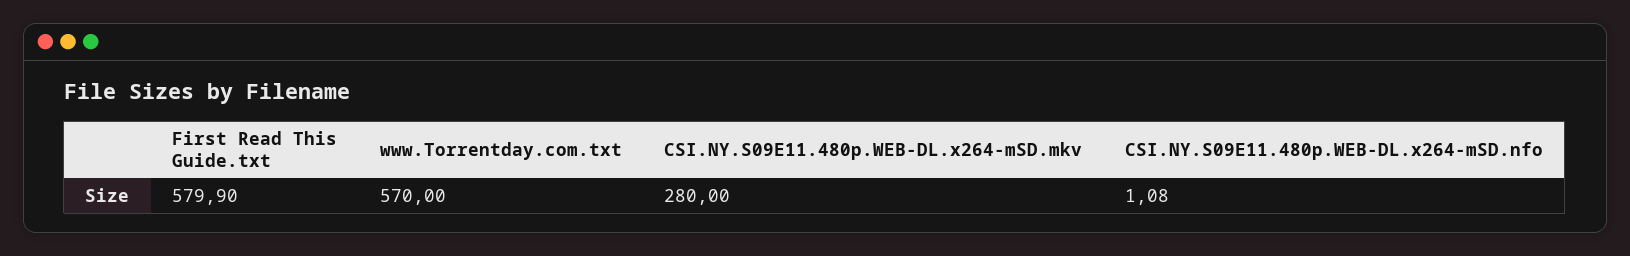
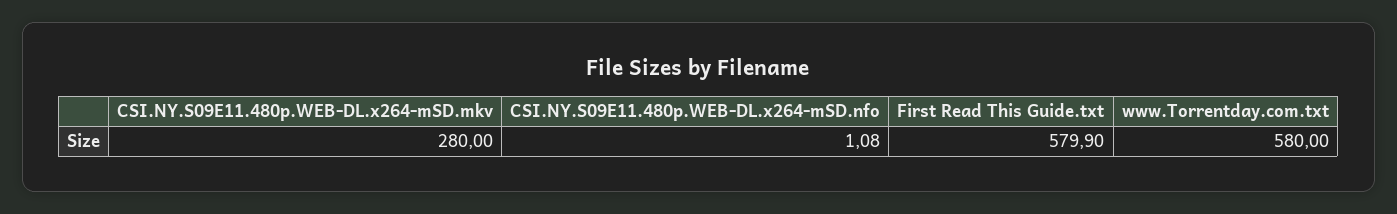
www.Torrentday.com.txt: 570 -> 580

